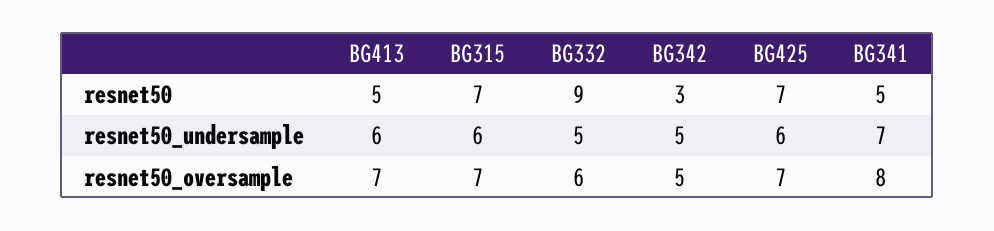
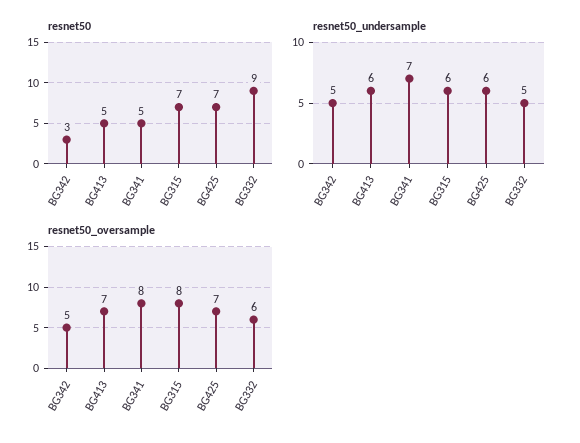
resnet50_oversample, BG315: 7 -> 8

